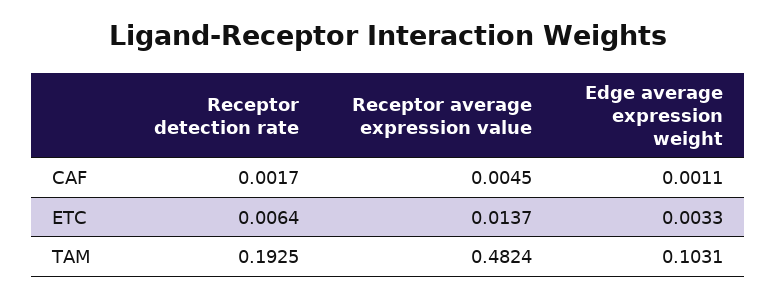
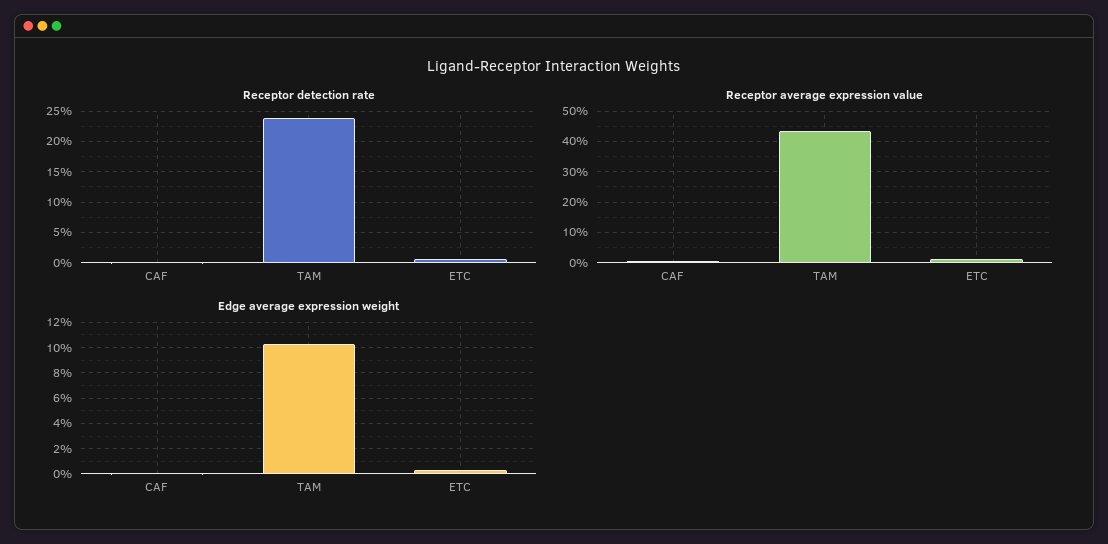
Receptor detection rate, TAM: 0.1925 -> 0.24
Receptor average expression value, TAM: 0.4824 -> 0.44

